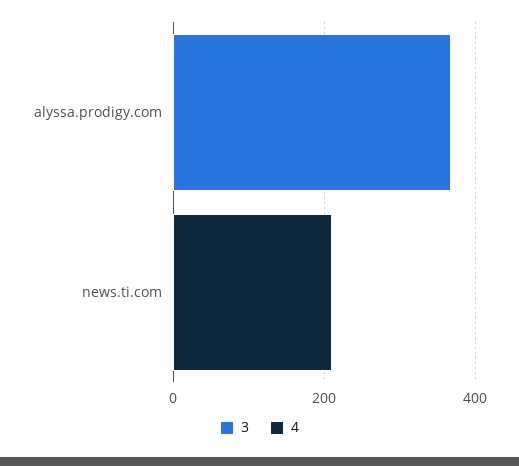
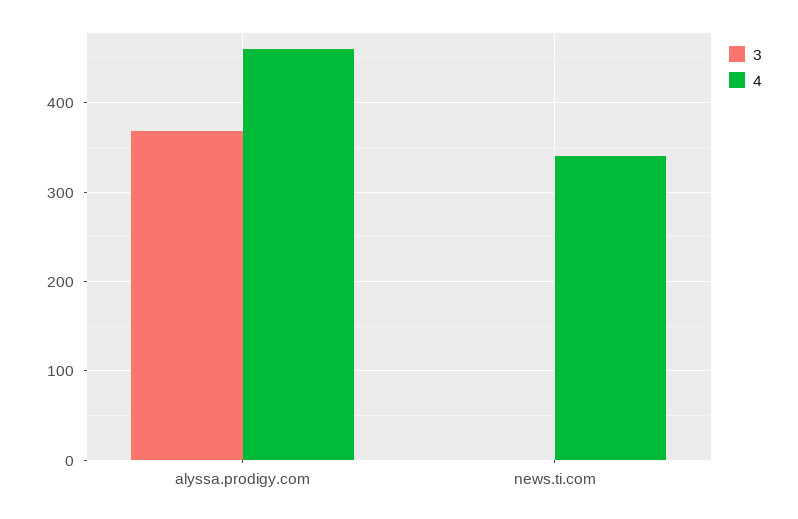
4, alyssa.prodigy.com: 0 -> 460
4, news.ti.com: 200 -> 340

